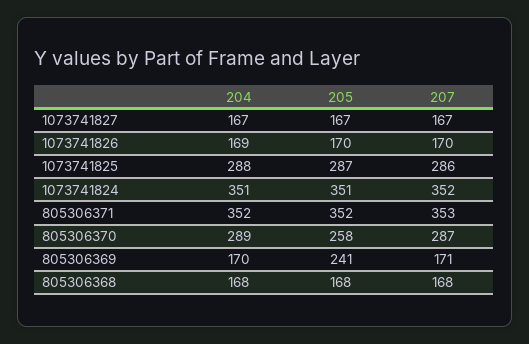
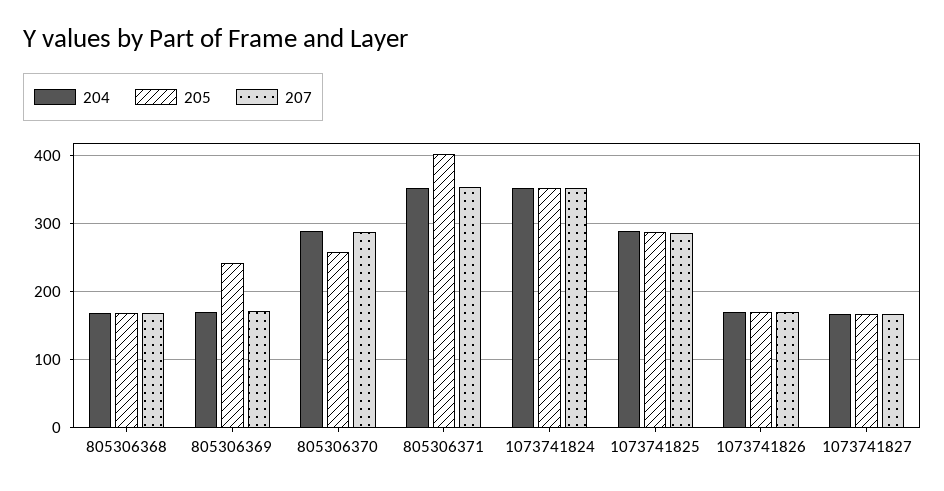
205, 805306371: 352 -> 400

